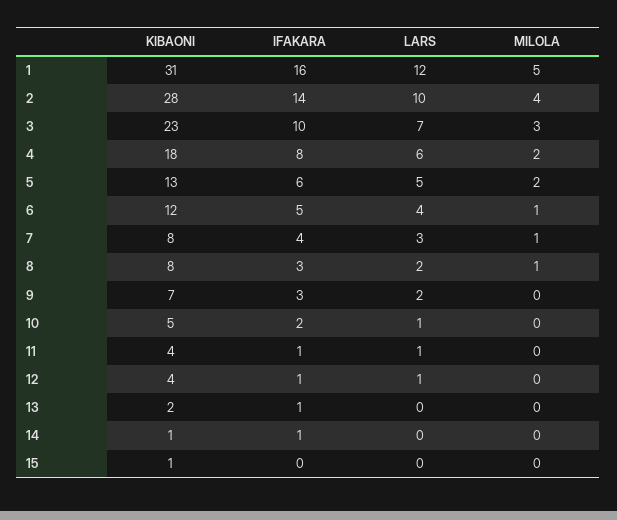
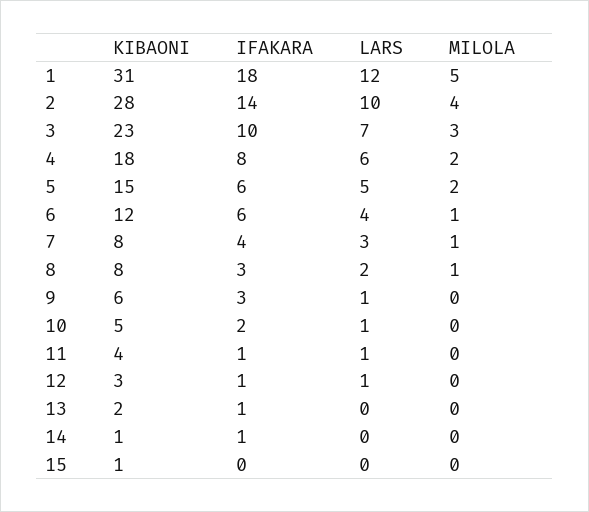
IFAKARA, 1: 16 -> 18
KIBAONI, 5: 13 -> 15
IFAKARA, 6: 5 -> 6
KIBAONI, 9: 7 -> 6
LARS, 9: 2 -> 1
KIBAONI, 12: 4 -> 3

